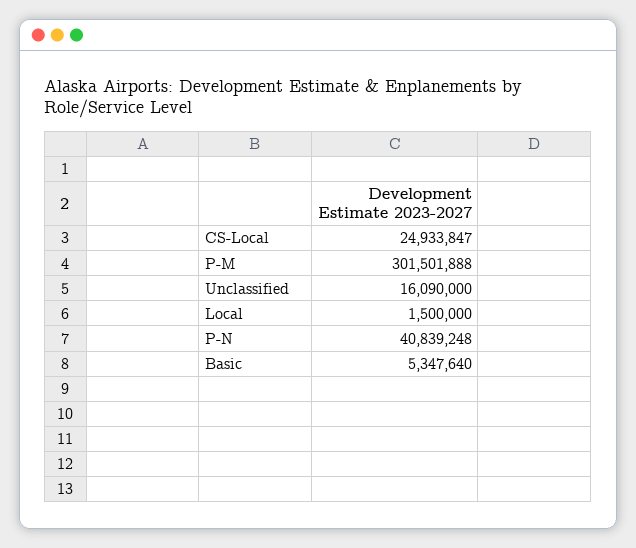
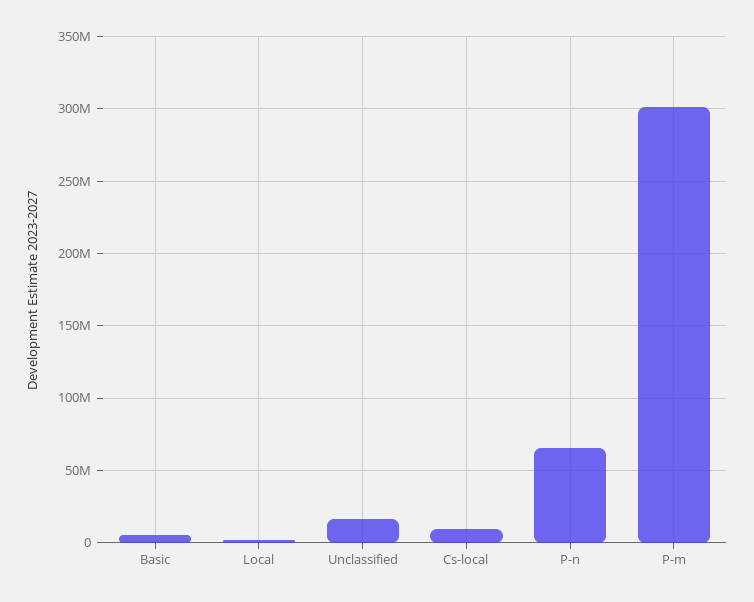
CS-Local: 24933847 -> 10000000
P-N: 40839248 -> 65000000

